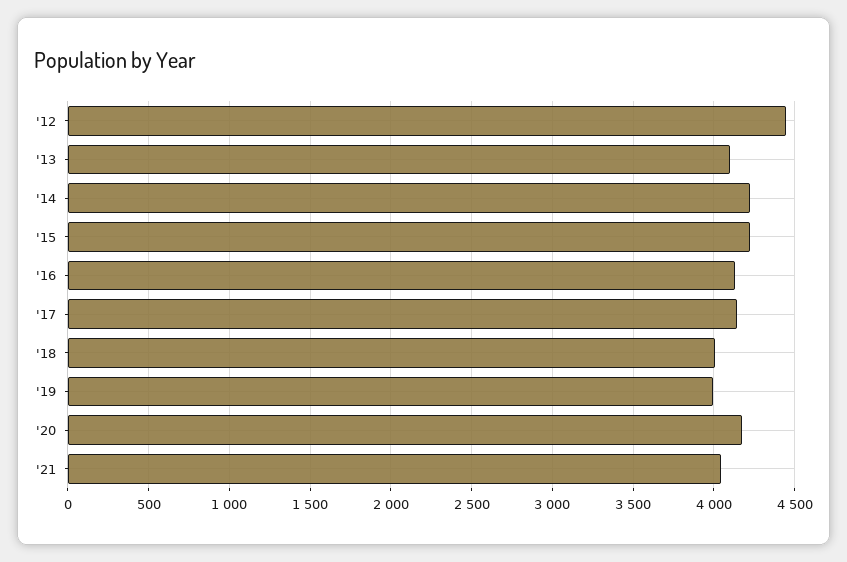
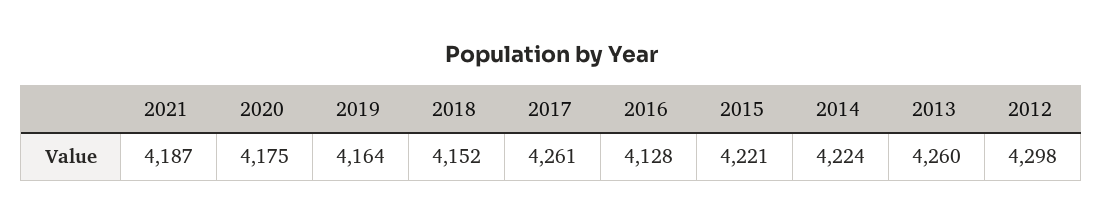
'12: 4450 -> 4298
'13: 4100 -> 4260
'17: 4150 -> 4261
'18: 4000 -> 4152
'19: 4000 -> 4164
'21: 4050 -> 4187

